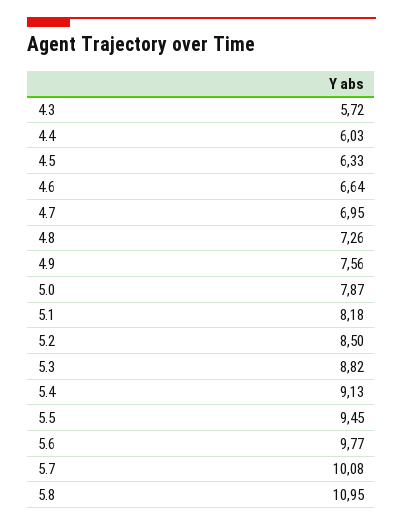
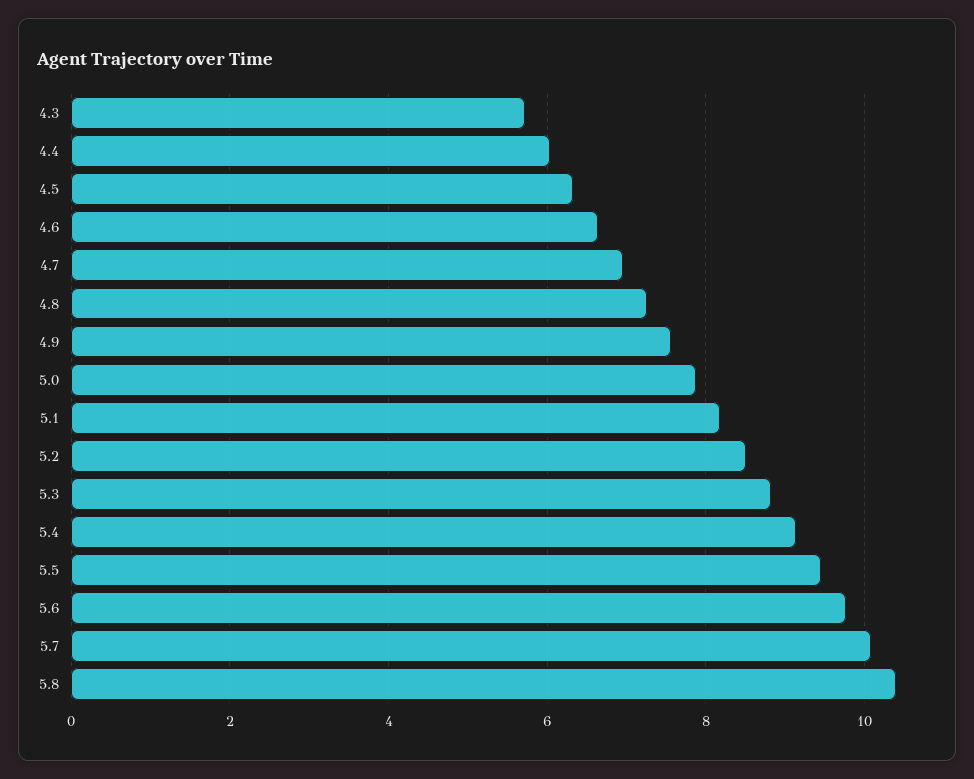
5.8: 10.95 -> 10.4

